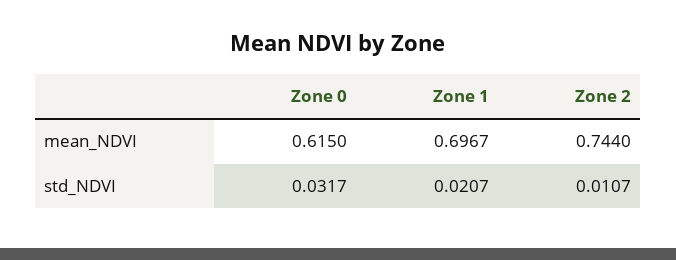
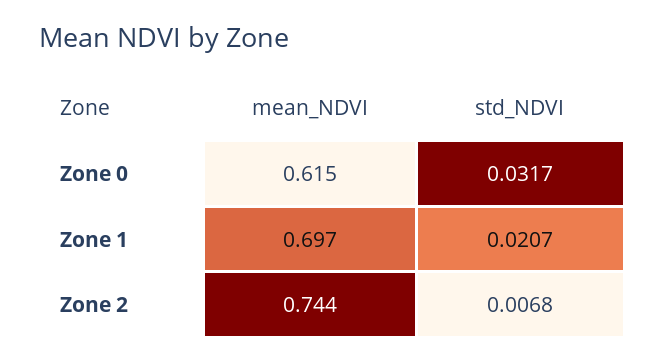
Zone 2, std_NDVI: 0.0107 -> 0.0068

